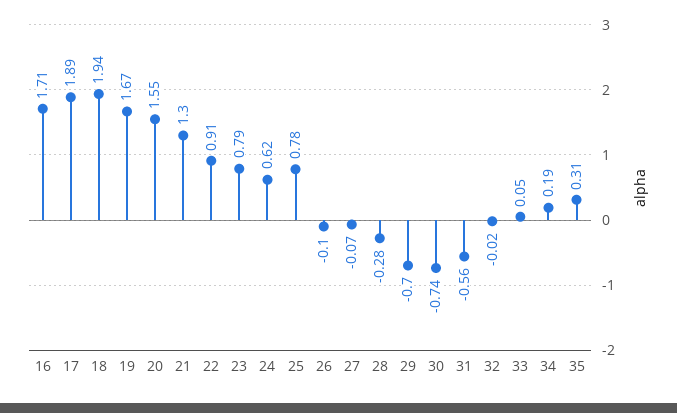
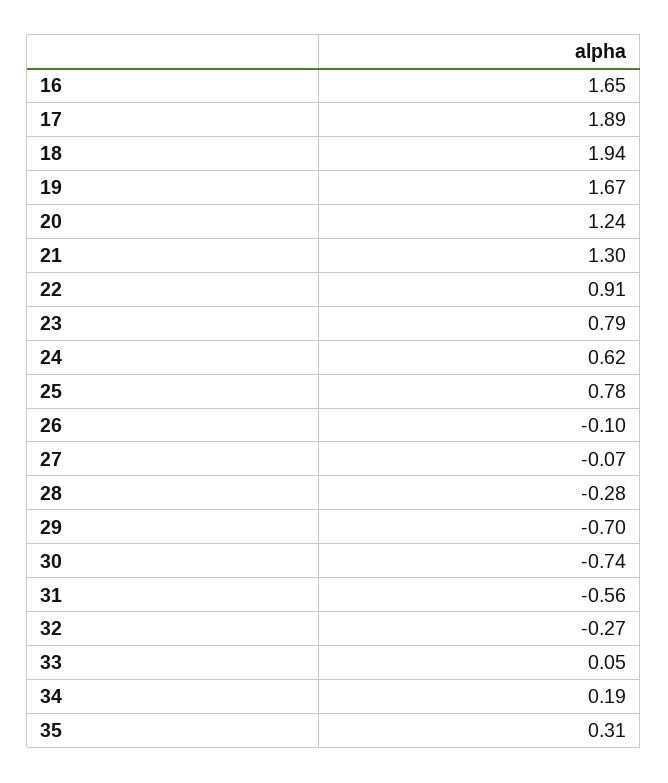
16: 1.71 -> 1.65
20: 1.55 -> 1.24
32: -0.02 -> -0.27

